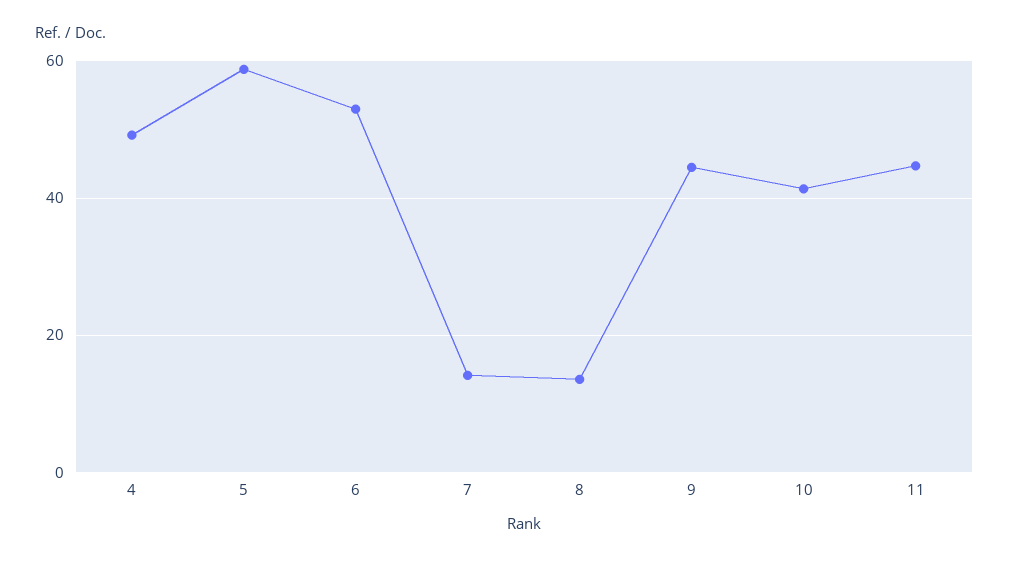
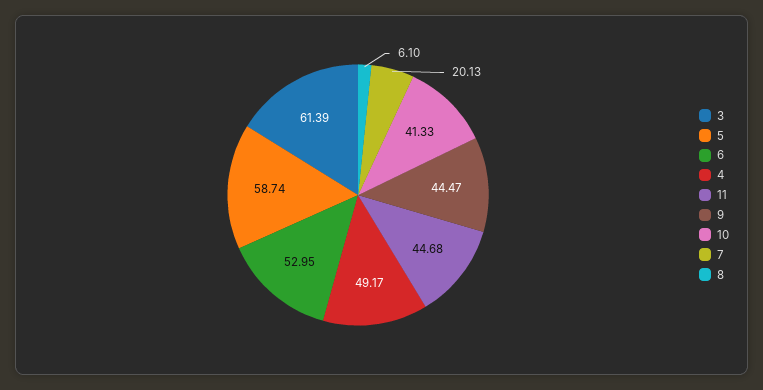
7: 14 -> 20.13
8: 14 -> 6.1
3: none -> 61.39

